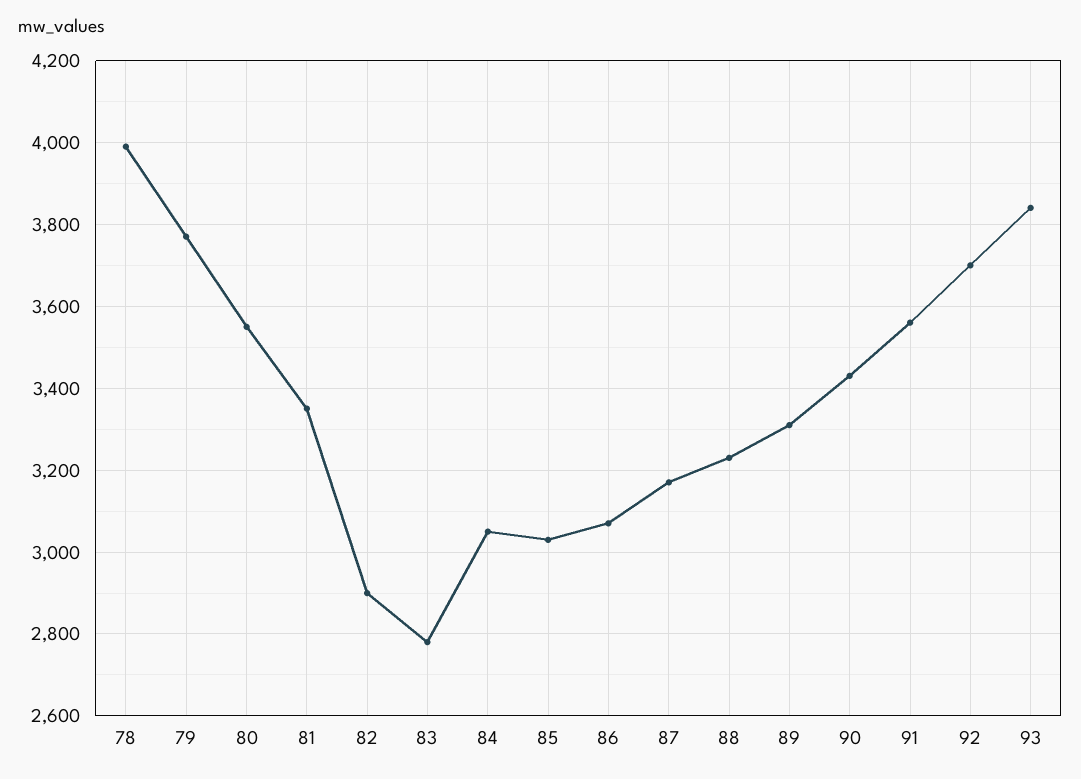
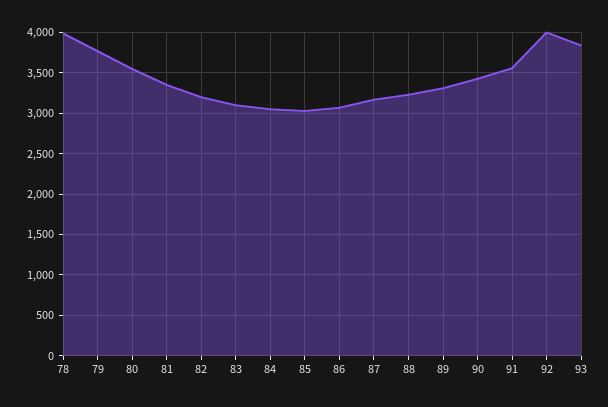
82: 2900 -> 3200
83: 2780 -> 3100
92: 3700 -> 4000

